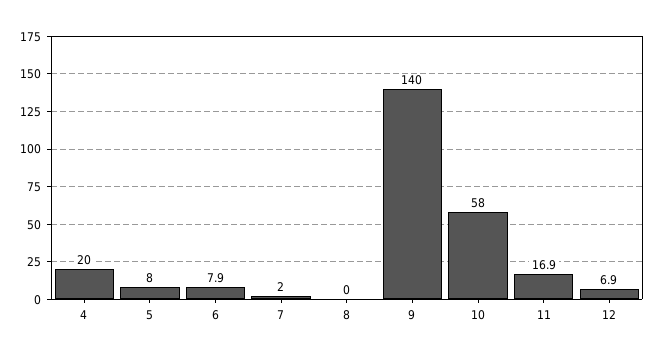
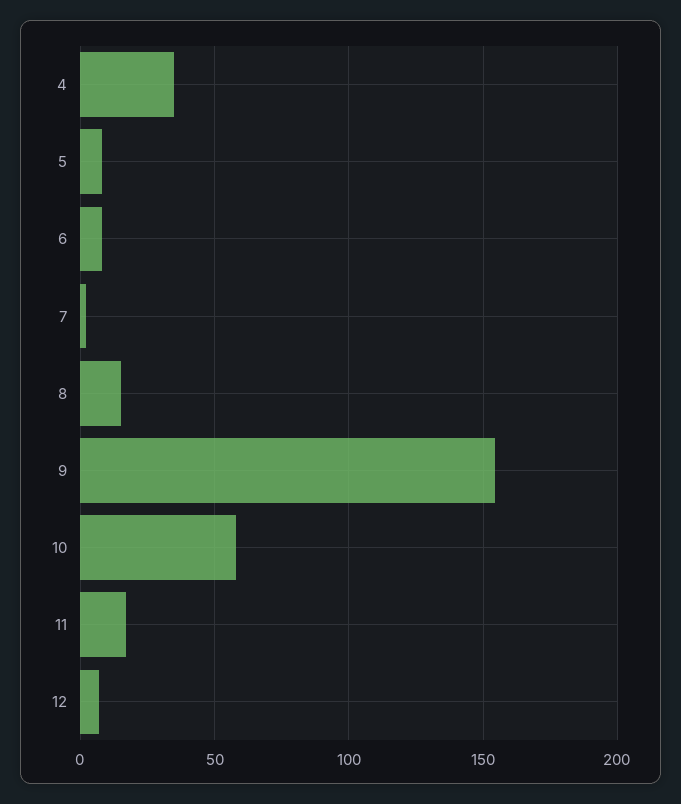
4: 20 -> 35
8: 0 -> 15
9: 140 -> 155

